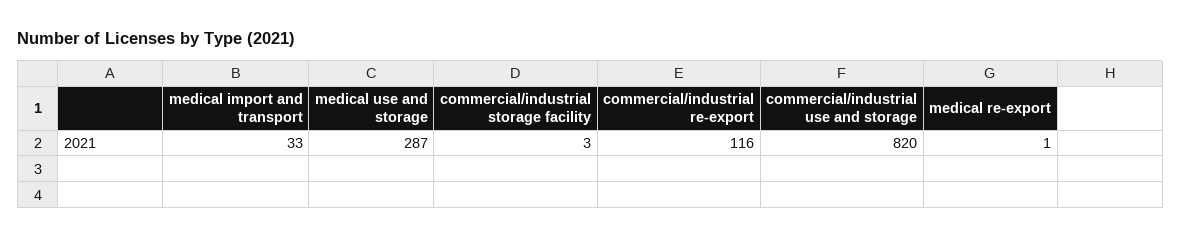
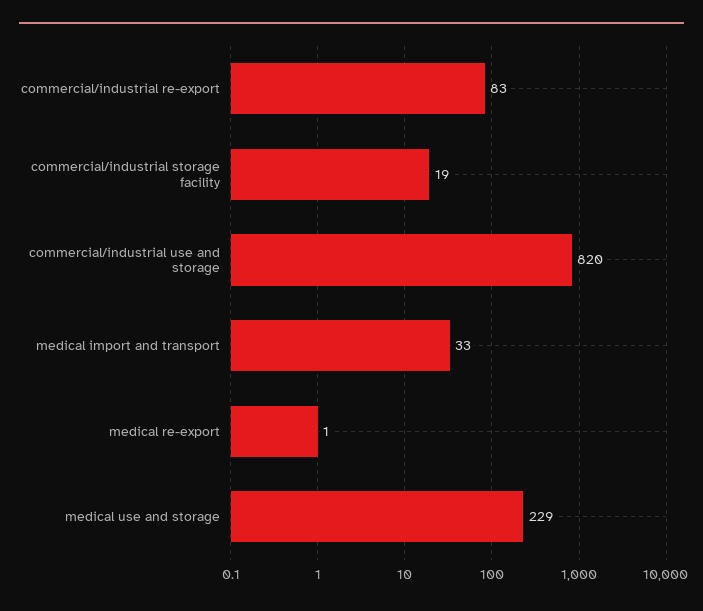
medical use and storage: 287 -> 229
commercial/industrial storage facility: 3 -> 19
commercial/industrial re-export: 116 -> 83

